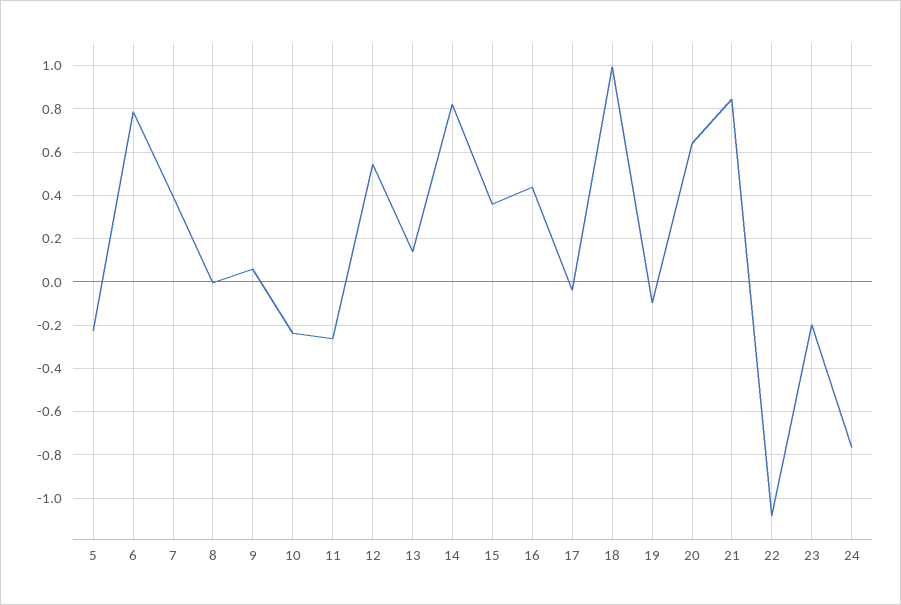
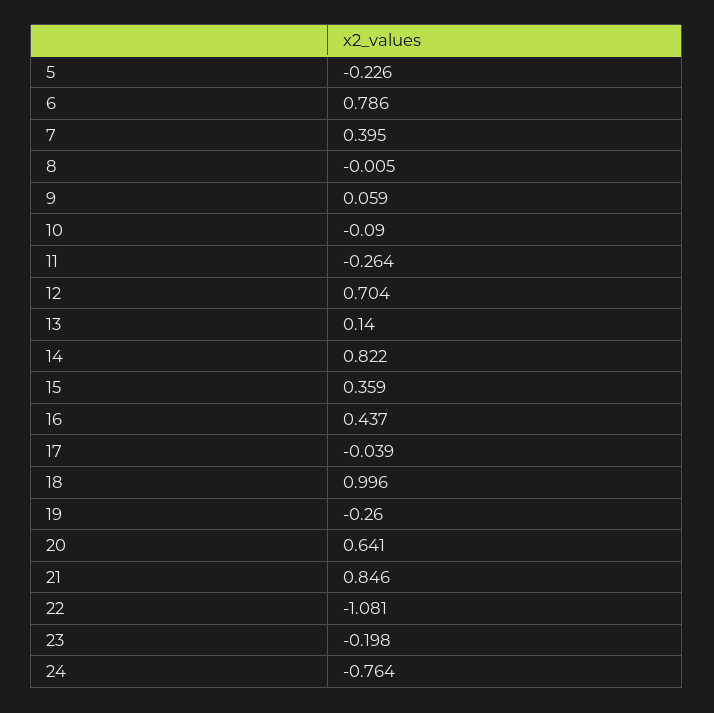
10: -0.25 -> -0.09
12: 0.55 -> 0.704
19: -0.1 -> -0.26

